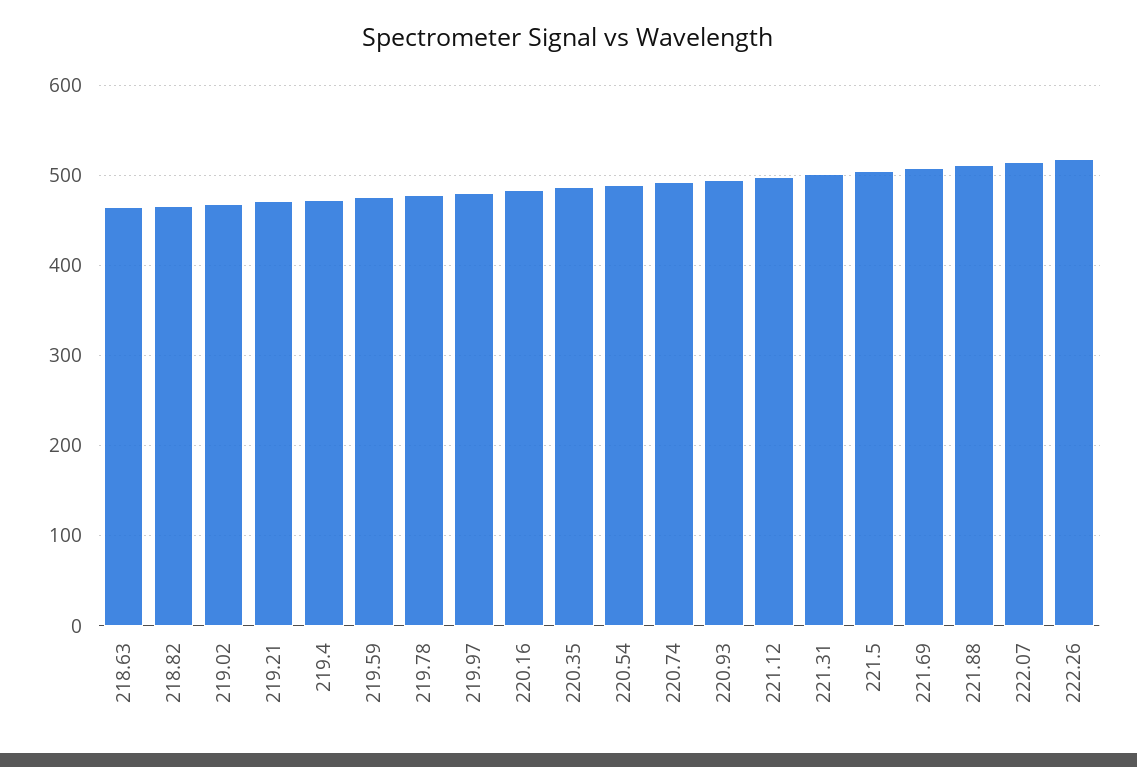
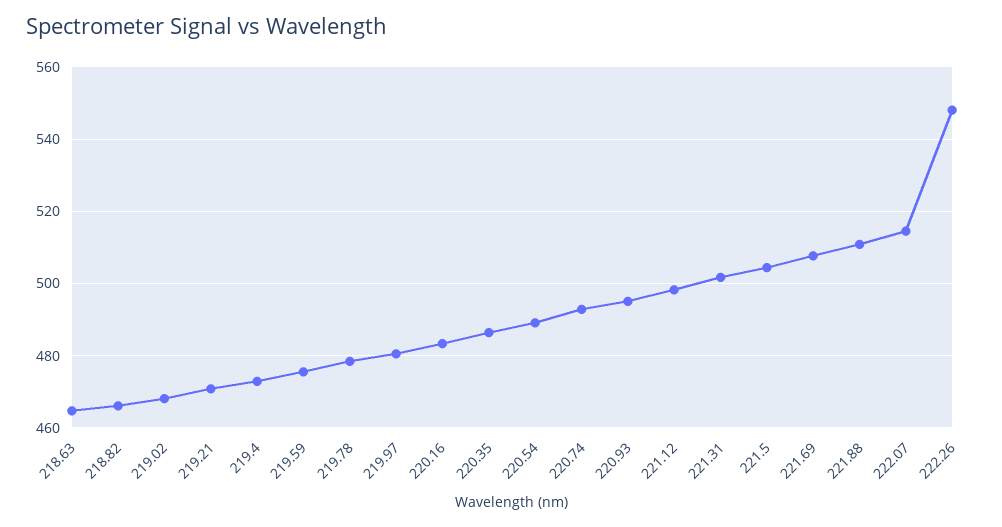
222.26: 520 -> 548

